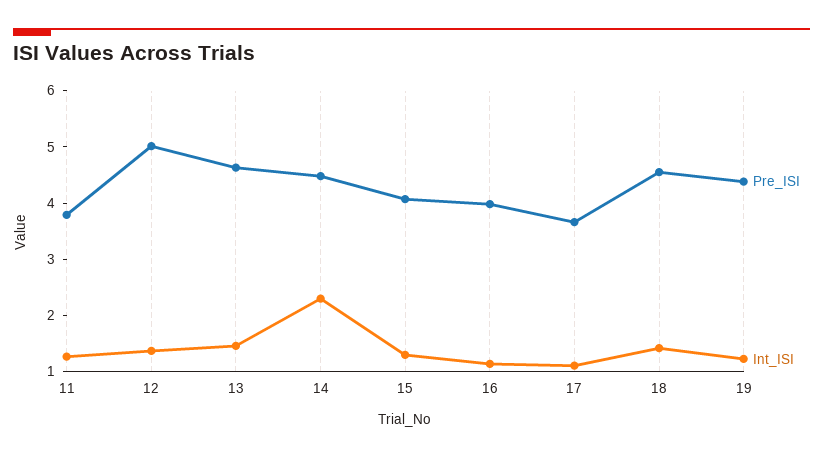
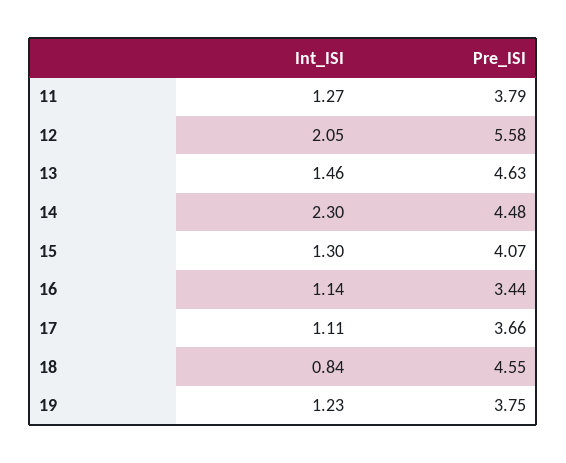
Pre_ISI, 12: 5 -> 5.58
Int_ISI, 12: 1.4 -> 2.05
Pre_ISI, 16: 4 -> 3.44
Int_ISI, 18: 1.4 -> 0.84
Pre_ISI, 19: 4.4 -> 3.75

